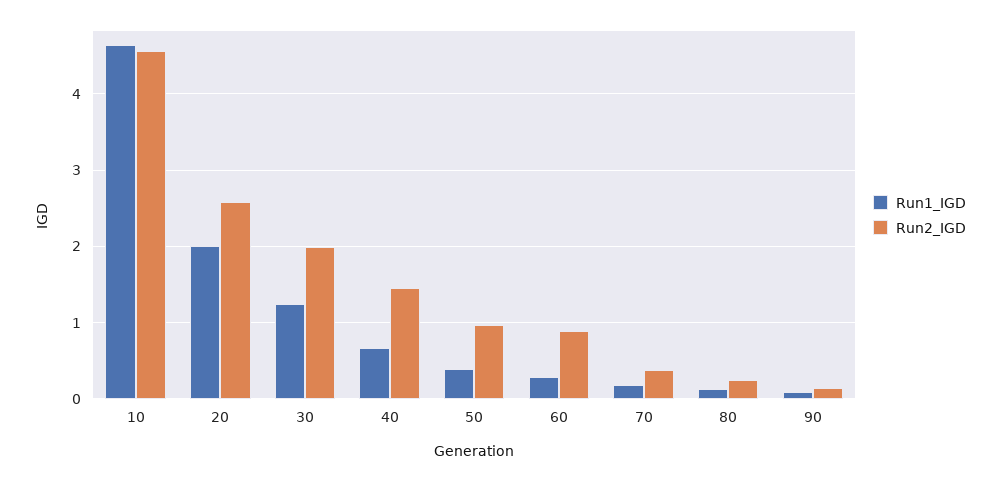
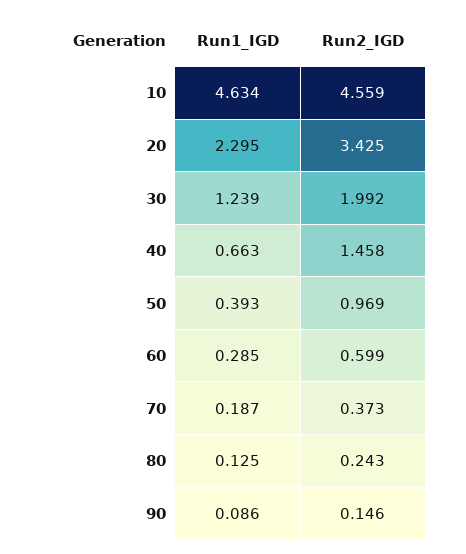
Run1_IGD, 20: 2 -> 2.295
Run2_IGD, 20: 2.6 -> 3.425
Run2_IGD, 60: 0.9 -> 0.599

